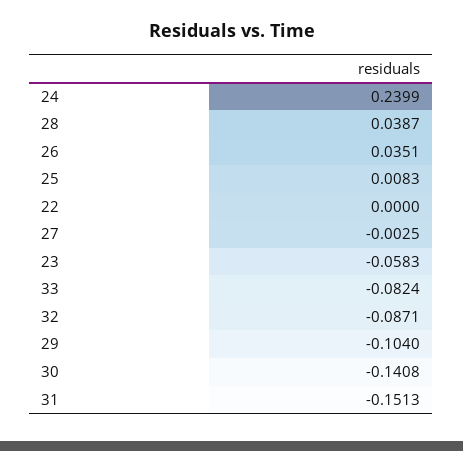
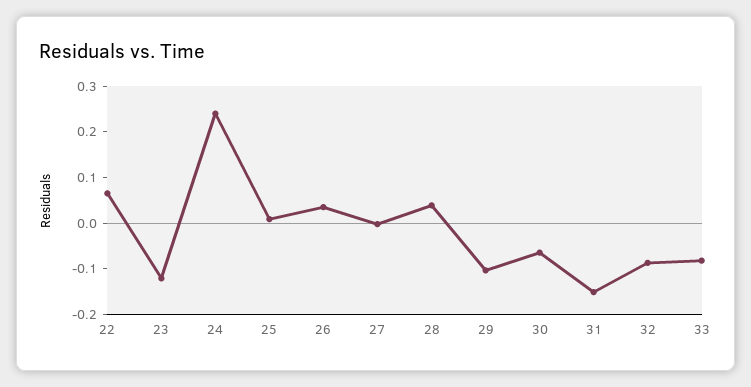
22: 0 -> 0.06
23: -0.0583 -> -0.12
30: -0.1408 -> -0.06

